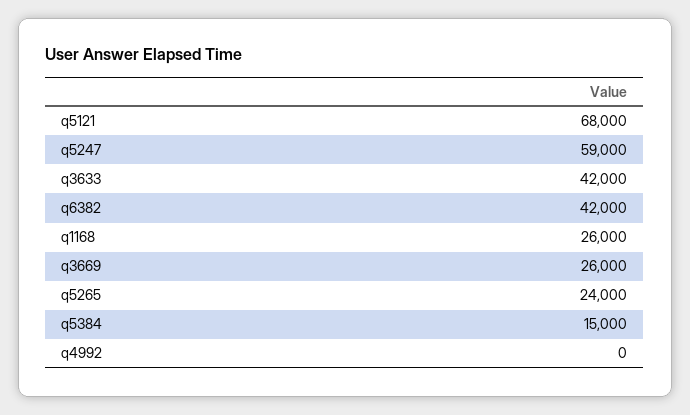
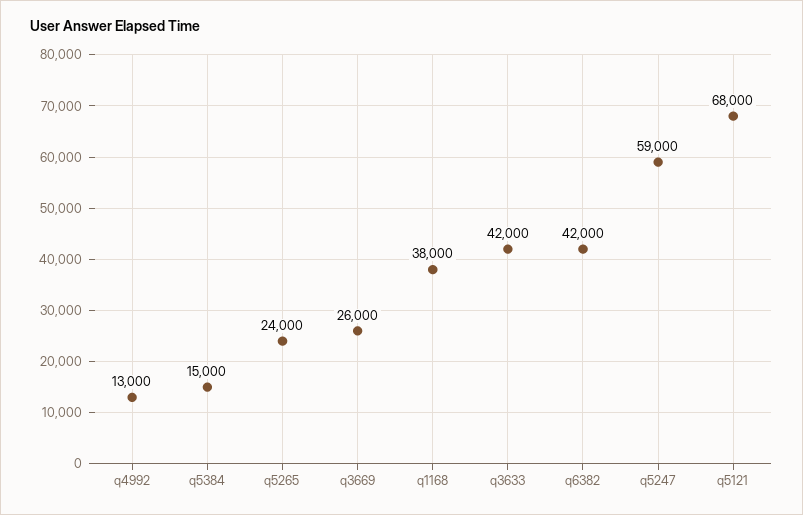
q1168: 26000 -> 38000
q4992: 0 -> 13000

